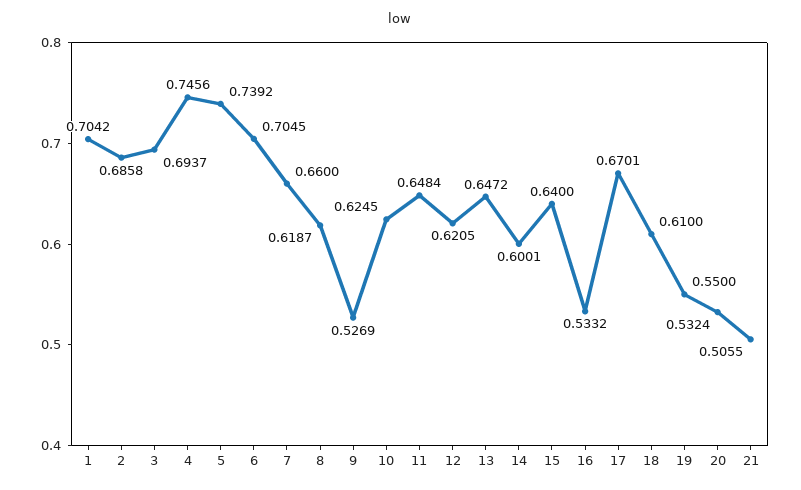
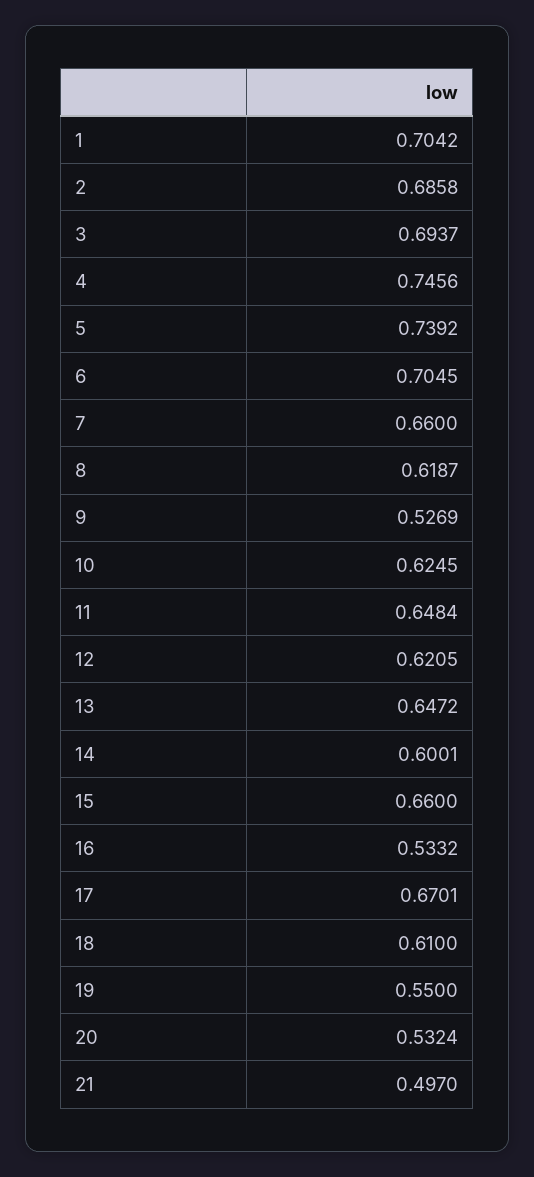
15: 0.64 -> 0.66
21: 0.5055 -> 0.497

